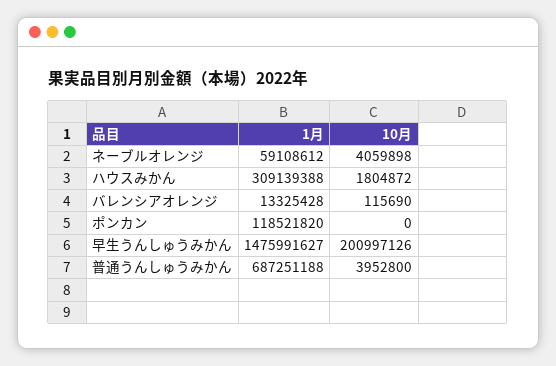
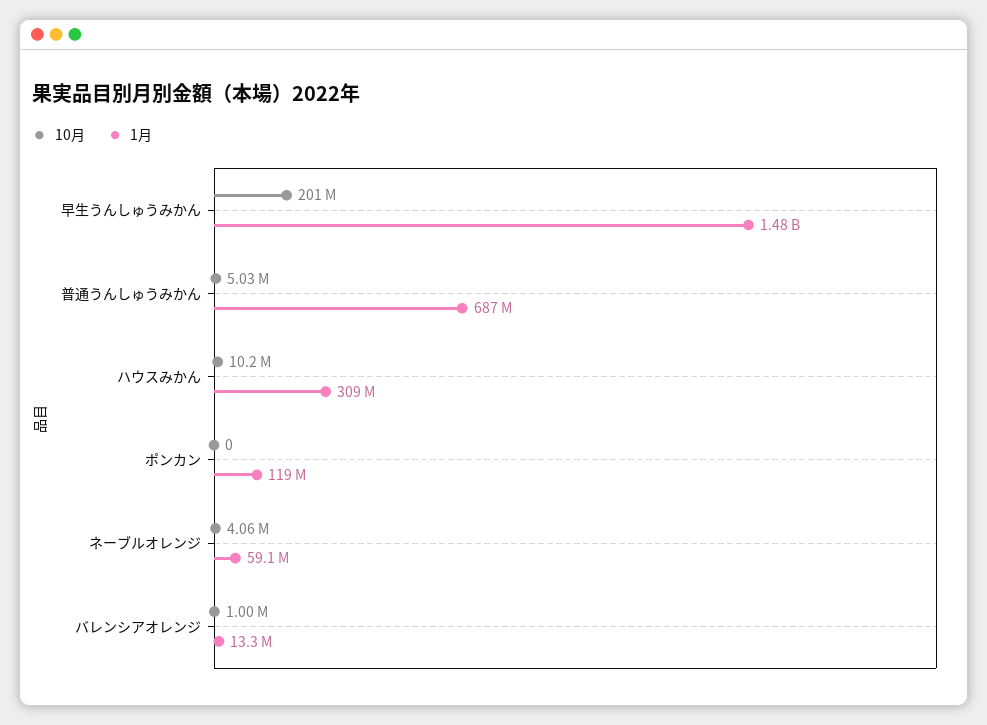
10月, ハウスみかん: 1804872 -> 10200000
10月, バレンシアオレンジ: 115690 -> 1000000
10月, 普通うんしゅうみかん: 3952800 -> 5030000

